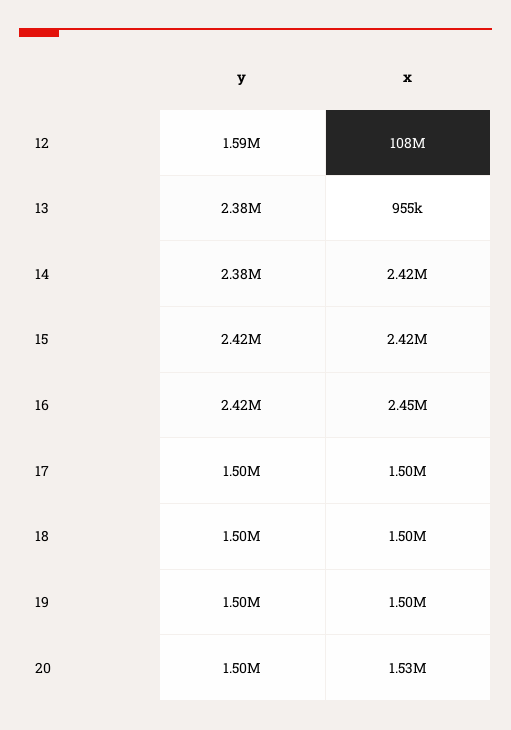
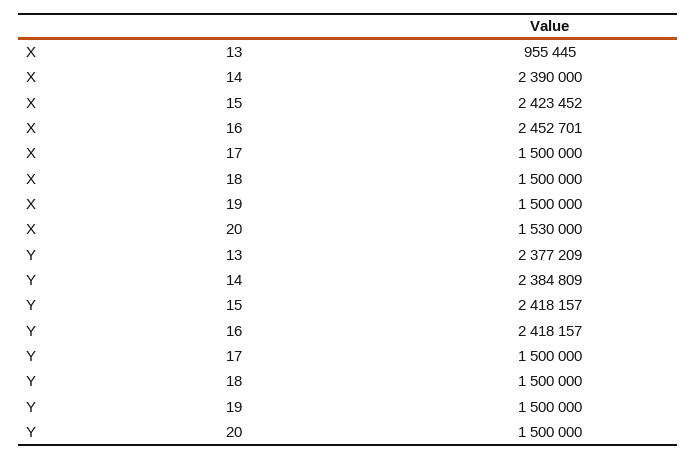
y, 12: 1590000 -> none
x, 12: 108000000 -> none
x, 14: 2420000 -> 2390000

